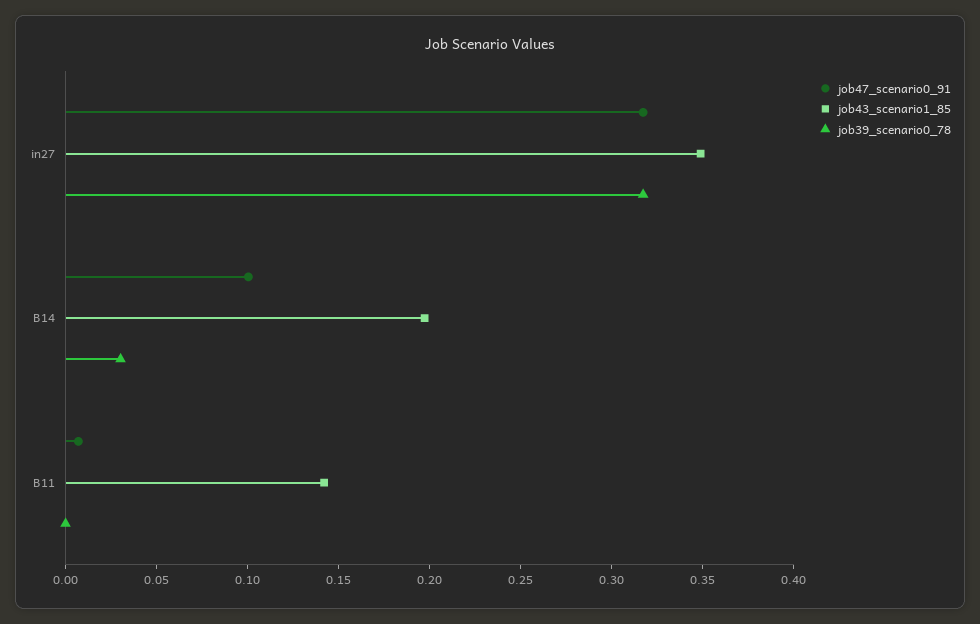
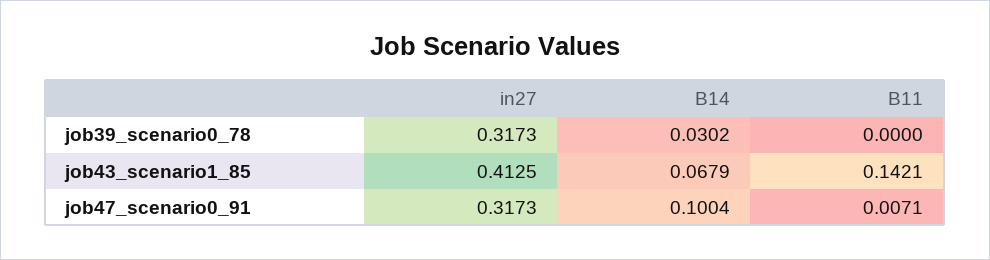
job43_scenario1_85, in27: 0.35 -> 0.4125
job43_scenario1_85, B14: 0.2 -> 0.0679

